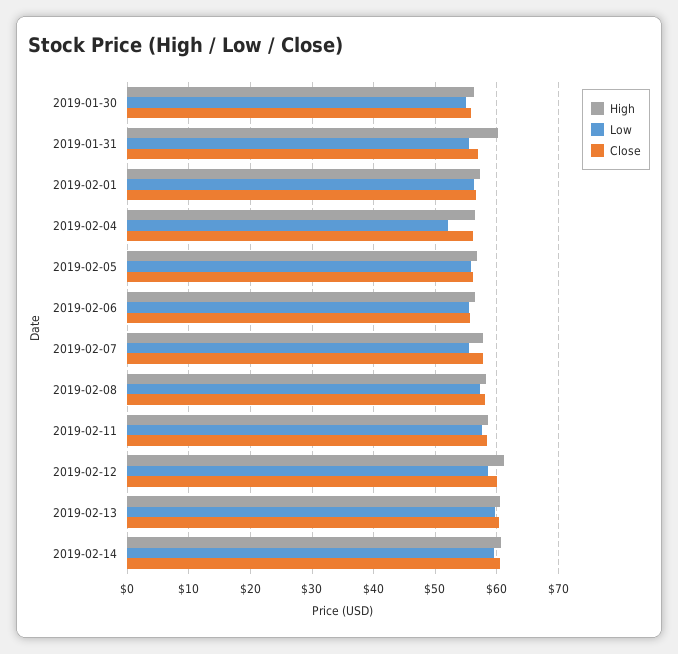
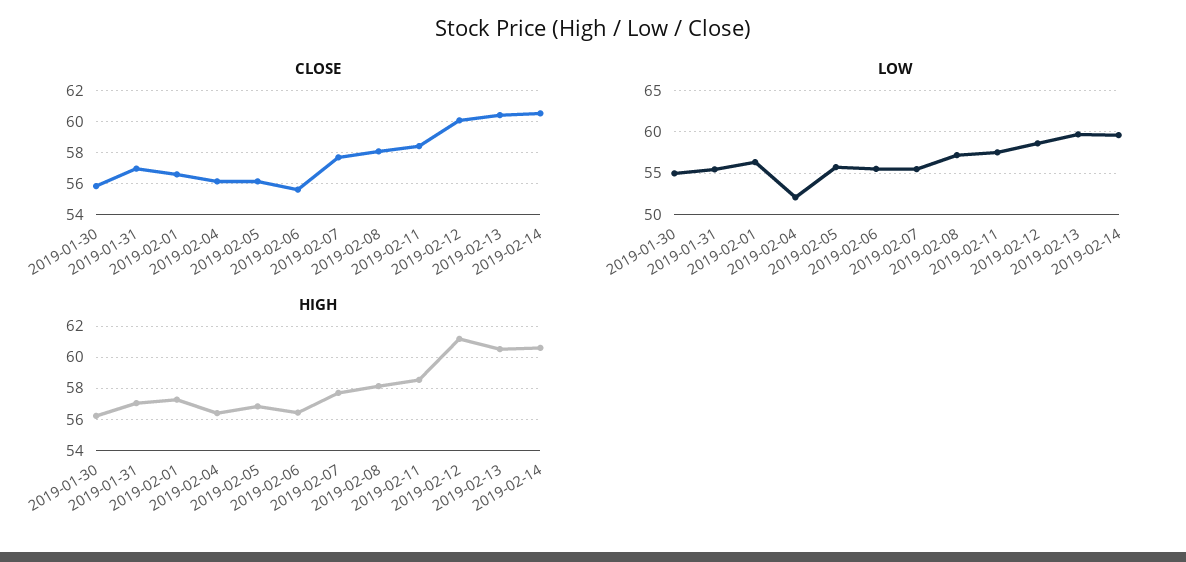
High, 2019-01-31: 60 -> 57

